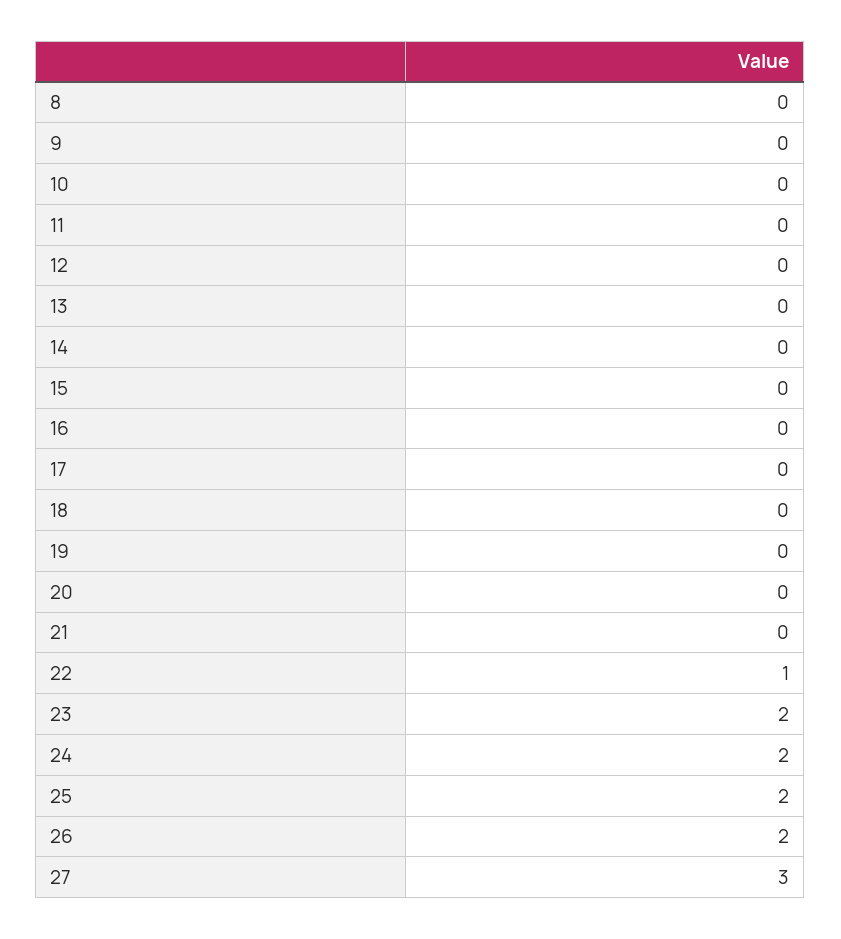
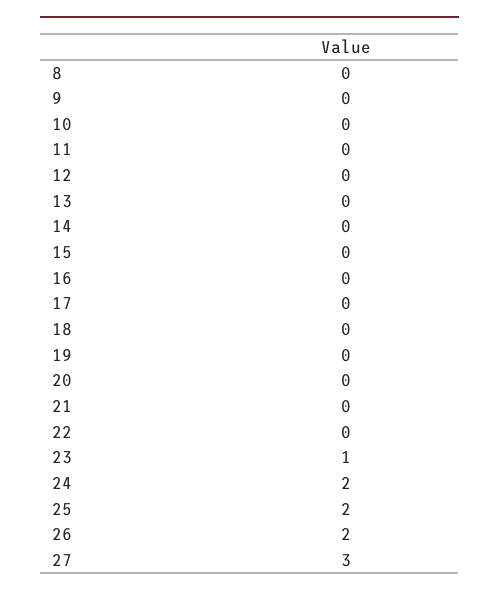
22: 1 -> 0
23: 2 -> 1

